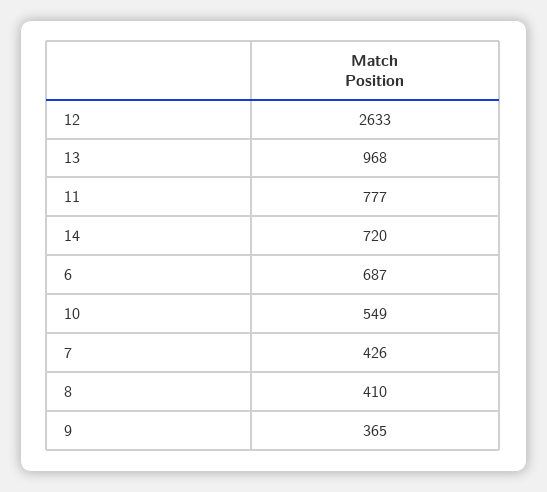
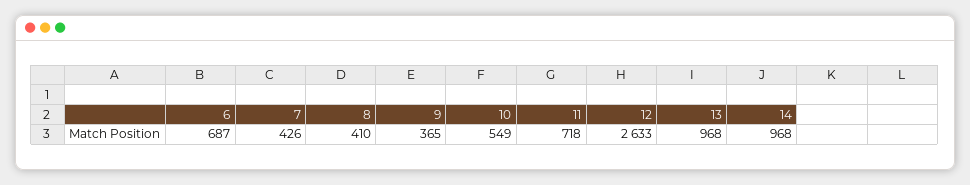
11: 777 -> 718
14: 720 -> 968

